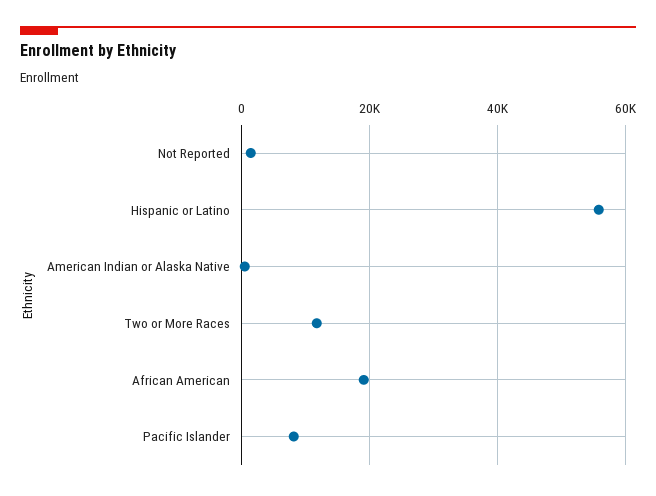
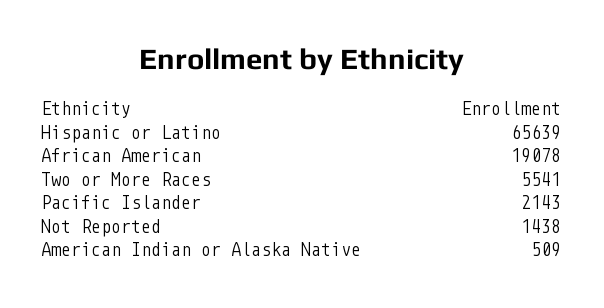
Hispanic or Latino: 56000 -> 65639
Two or More Races: 12000 -> 5541
Pacific Islander: 8000 -> 2143

